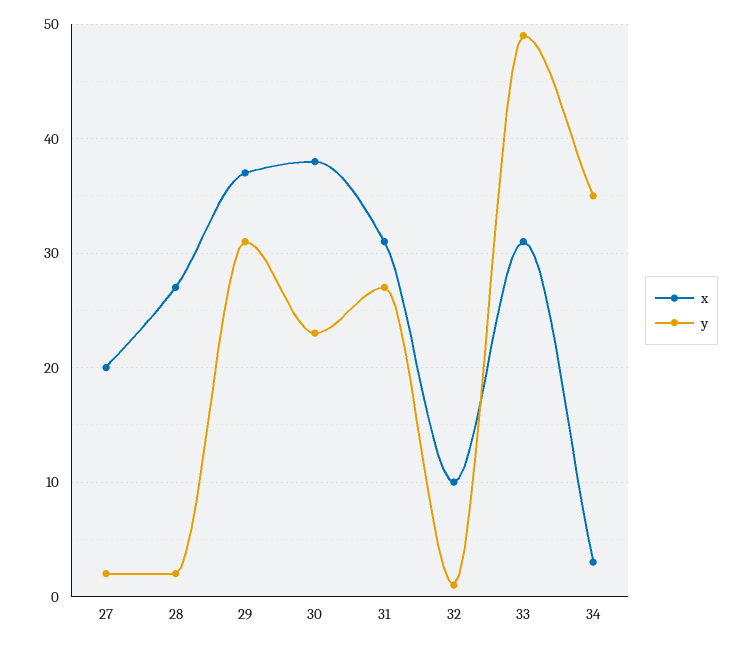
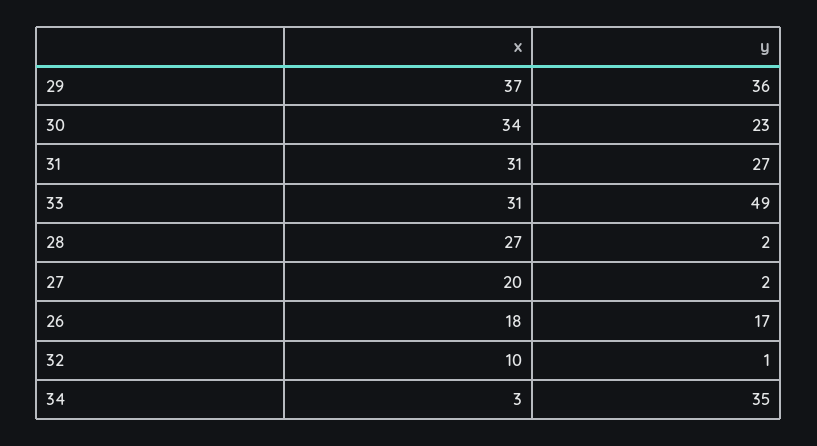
y, 29: 31 -> 36
x, 30: 38 -> 34
x, 26: none -> 18
y, 26: none -> 17

